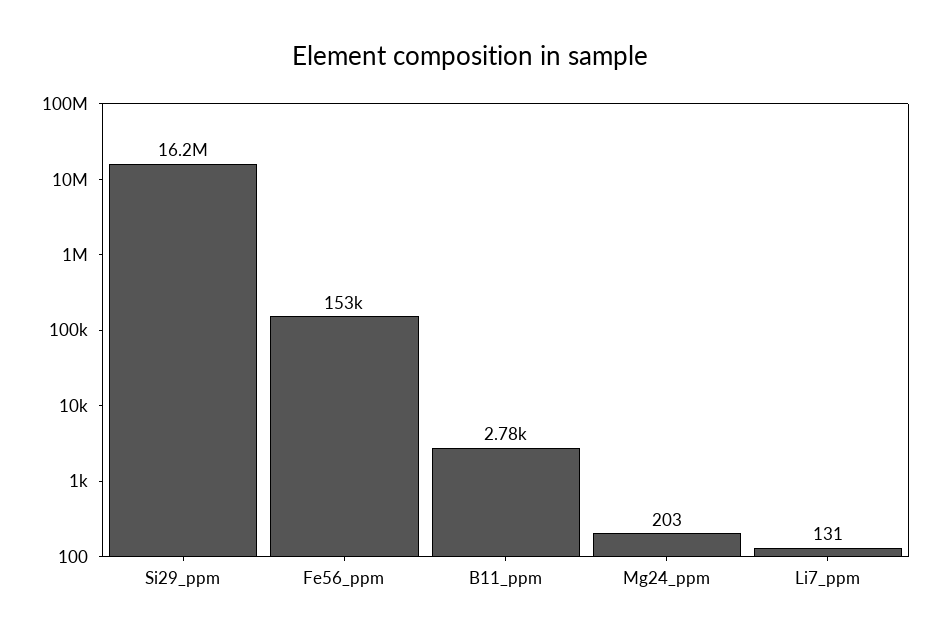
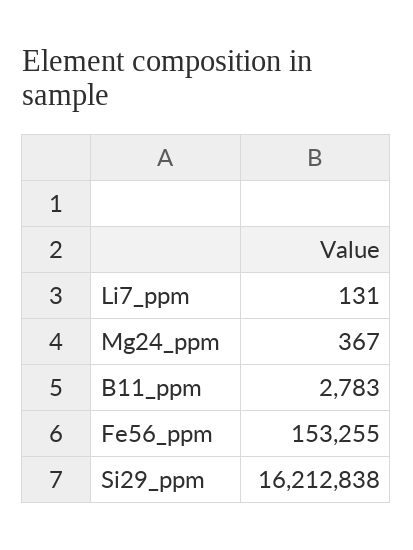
Mg24_ppm: 203 -> 367

